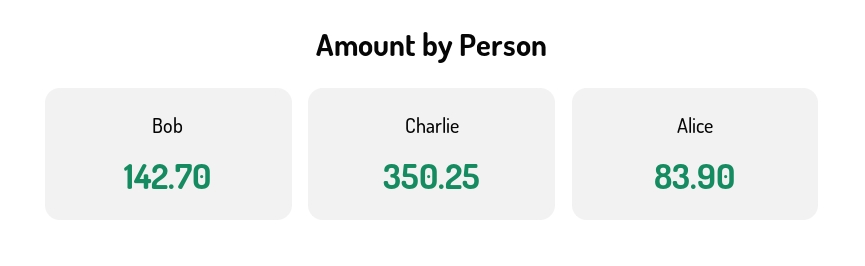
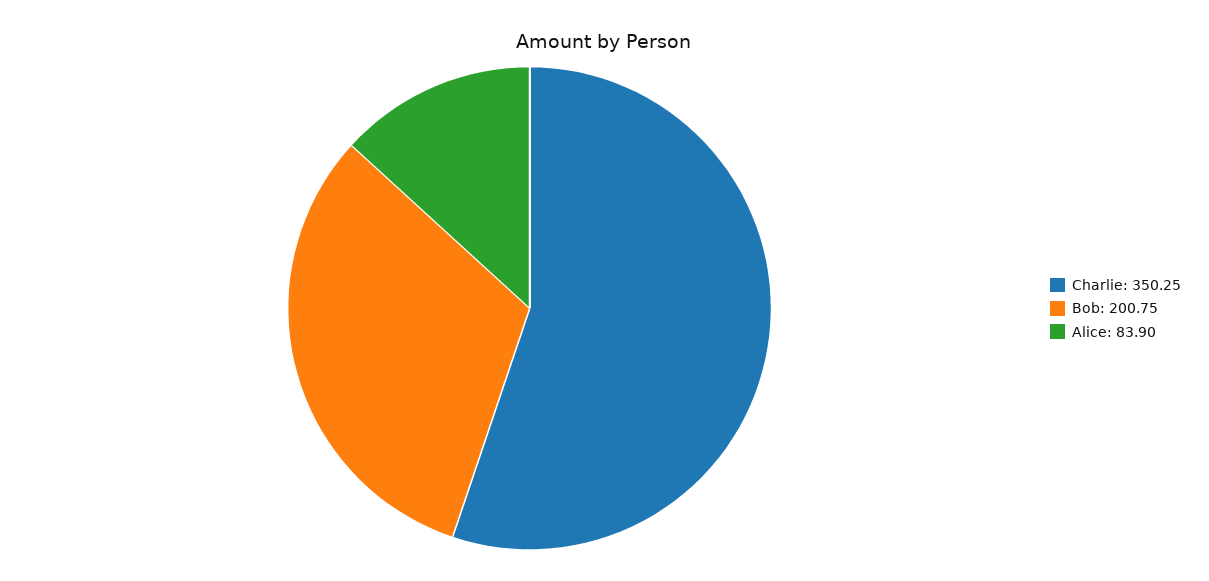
Bob: 142.7 -> 200.75

